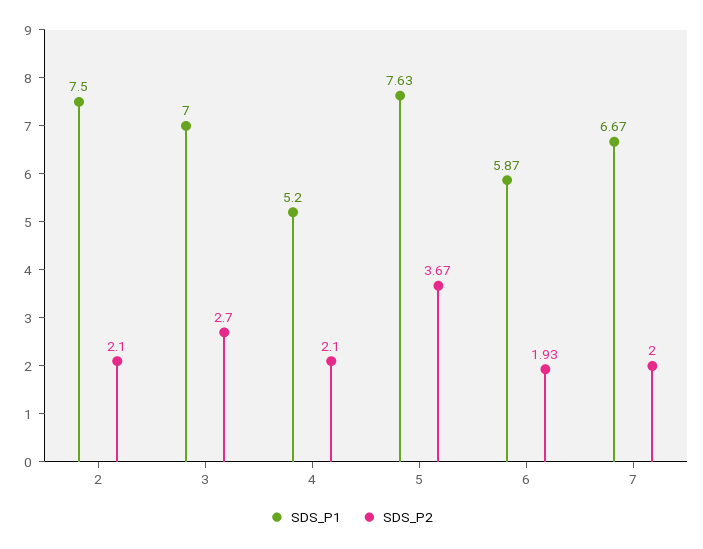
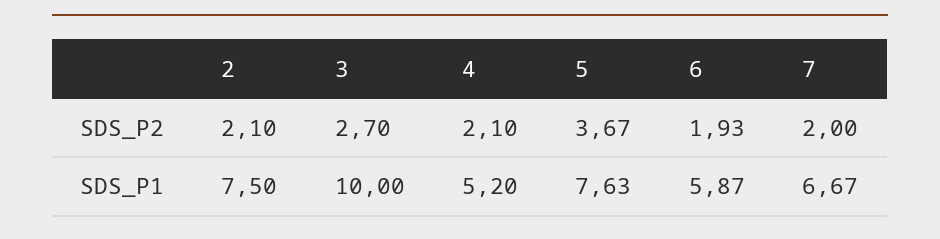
SDS_P1, 3: 7 -> 10

